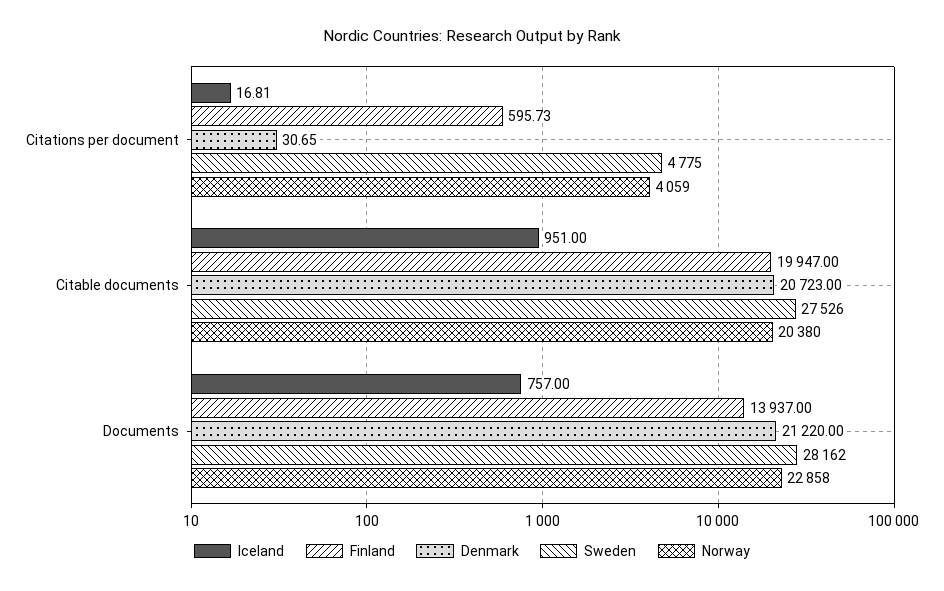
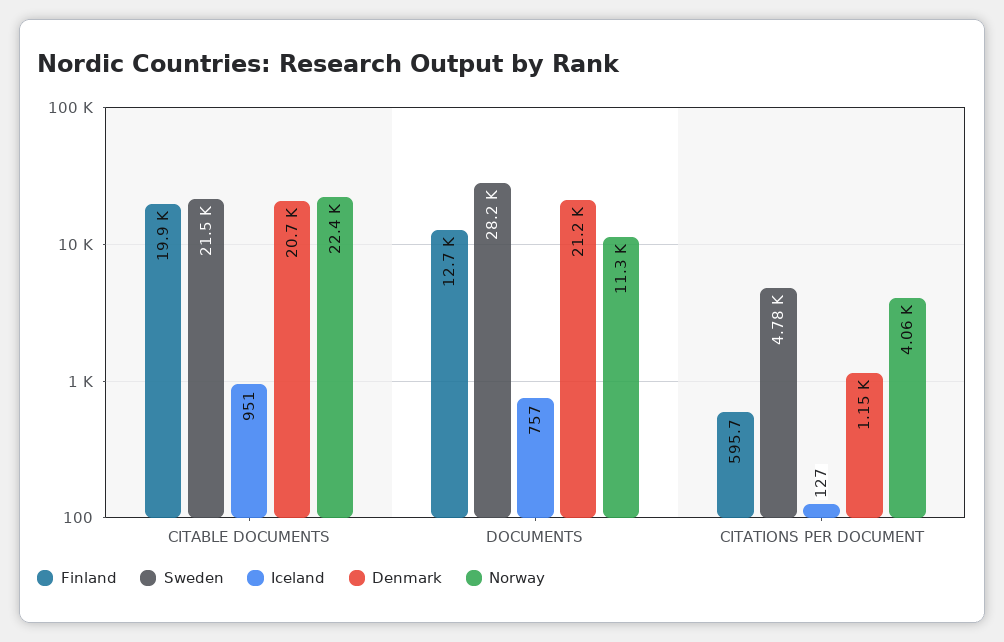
Iceland, Citations per document: 16.81 -> 127
Denmark, Citations per document: 30.65 -> 1150
Sweden, Citable documents: 27526 -> 21500
Norway, Citable documents: 20380 -> 22400
Finland, Documents: 13937 -> 12700
Norway, Documents: 22858 -> 11300

